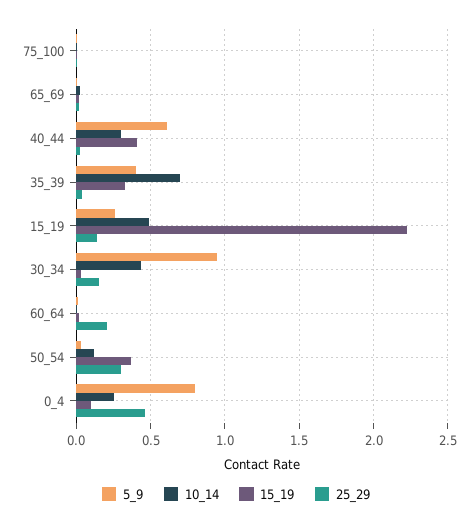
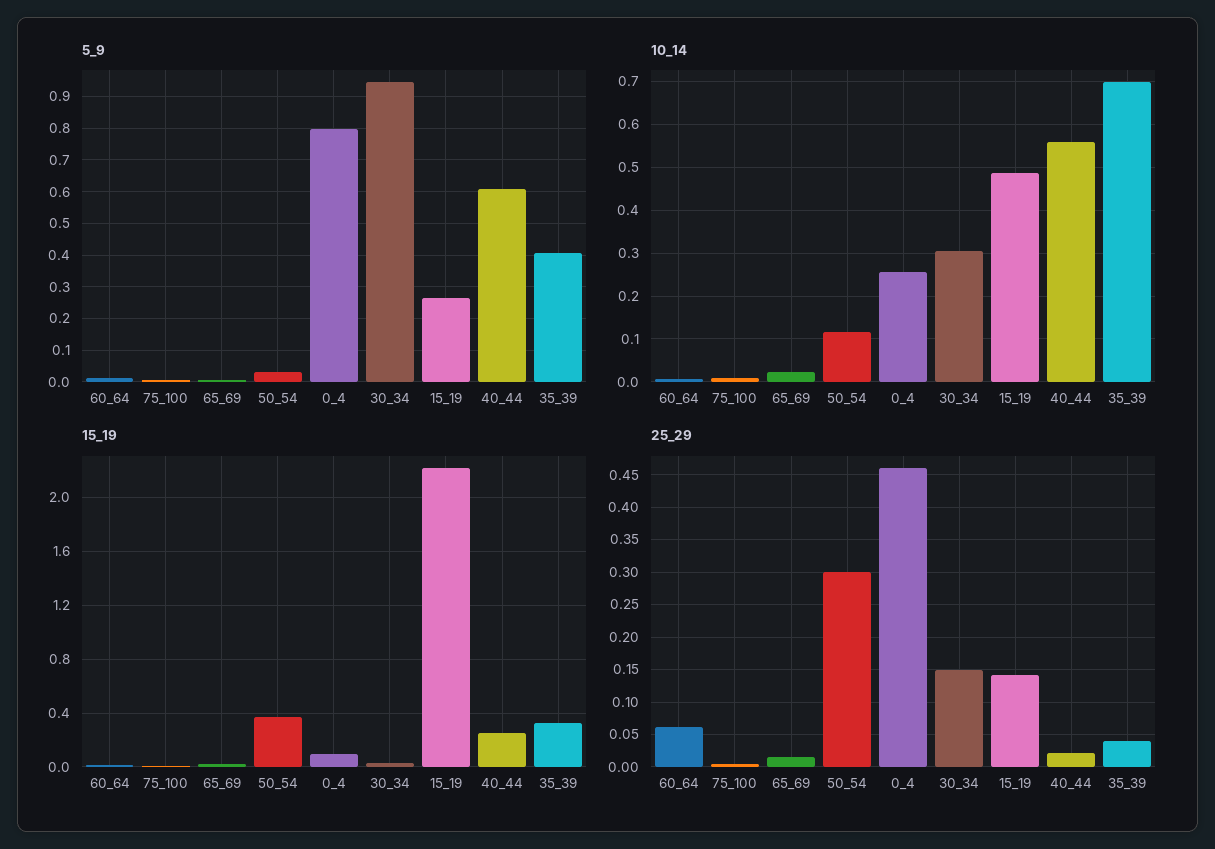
10_14, 40_44: 0.3 -> 0.56
15_19, 40_44: 0.4 -> 0.25
10_14, 30_34: 0.45 -> 0.3
25_29, 60_64: 0.2 -> 0.06

